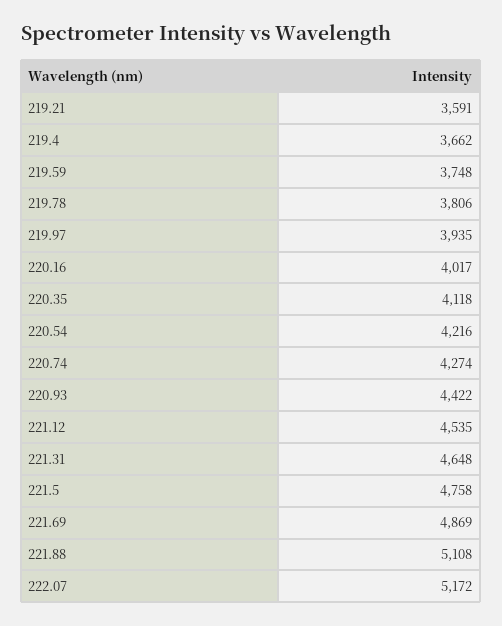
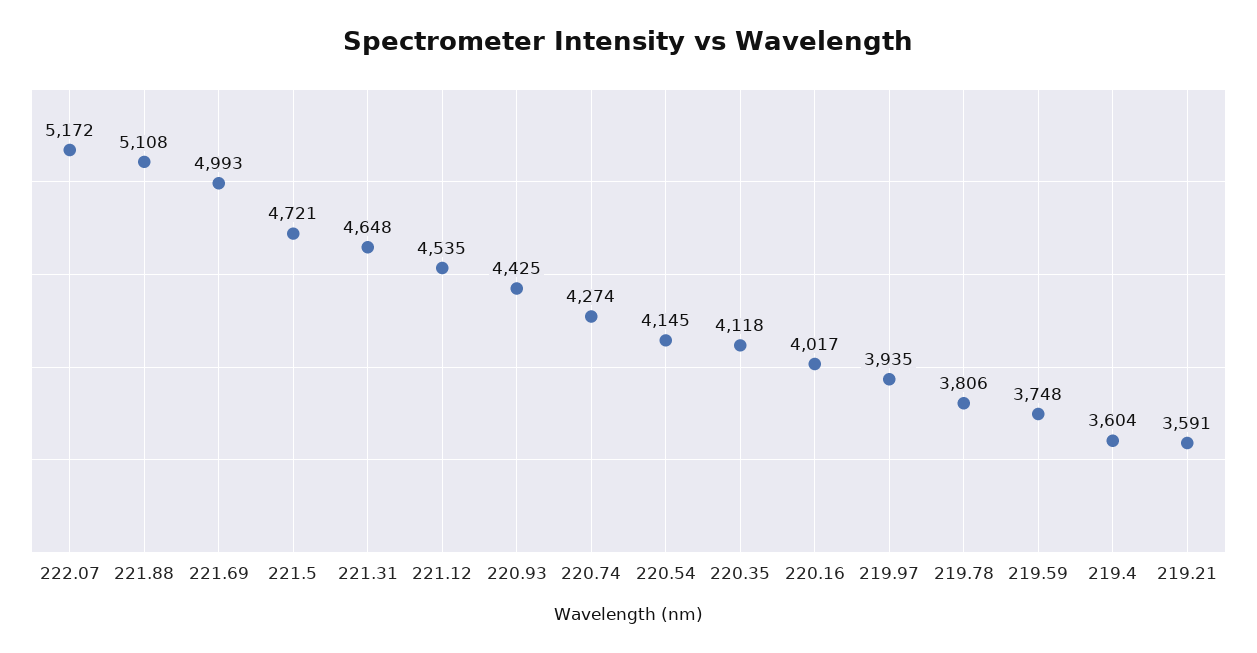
219.4: 3662 -> 3604
220.54: 4216 -> 4145
220.93: 4422 -> 4425
221.5: 4758 -> 4721
221.69: 4869 -> 4993

